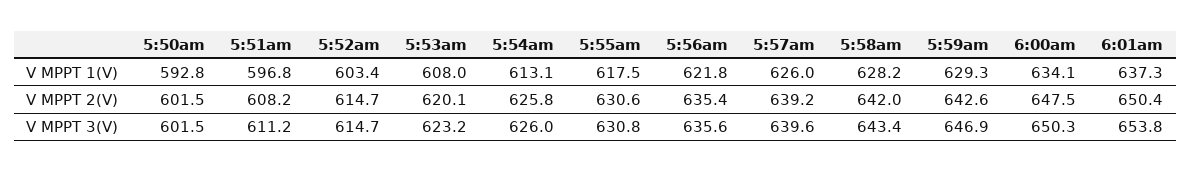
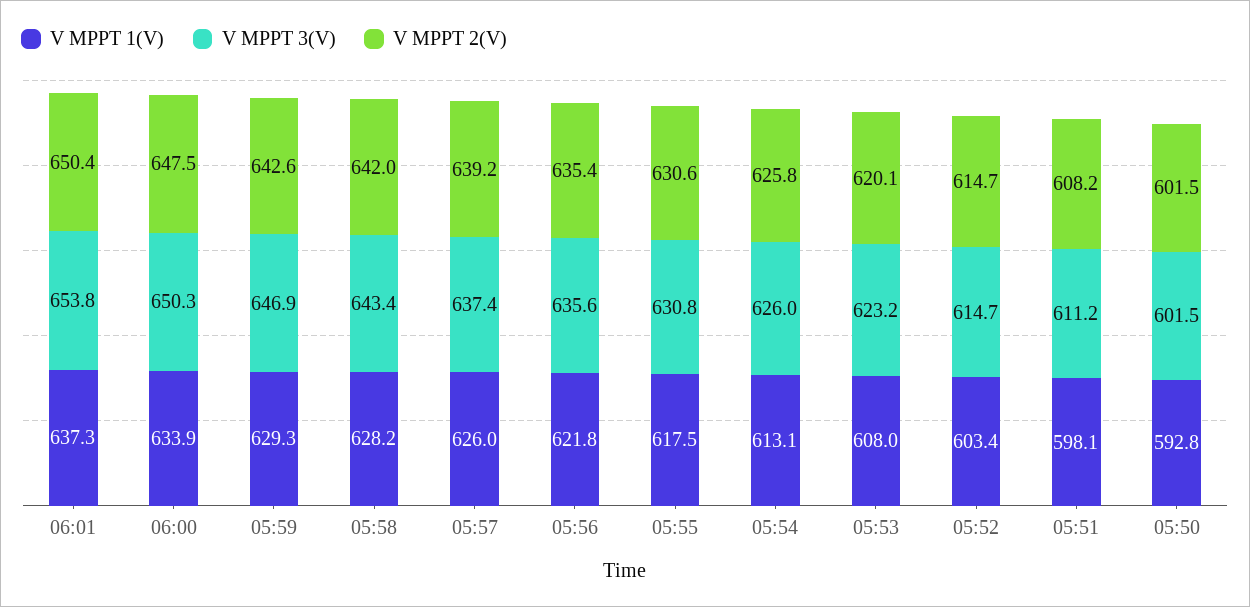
V MPPT 1(V), 5:51am: 596.8 -> 598.1
V MPPT 1(V), 6:00am: 634.1 -> 633.9
V MPPT 3(V), 5:57am: 639.6 -> 637.4

